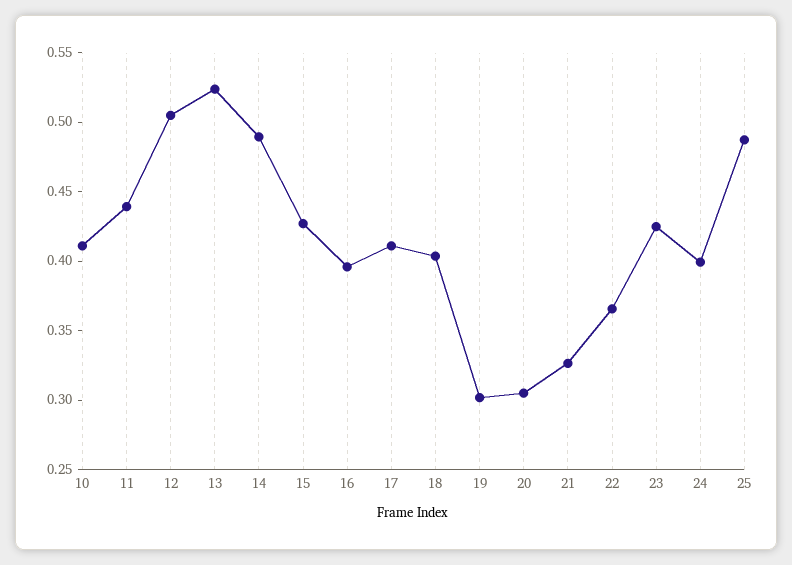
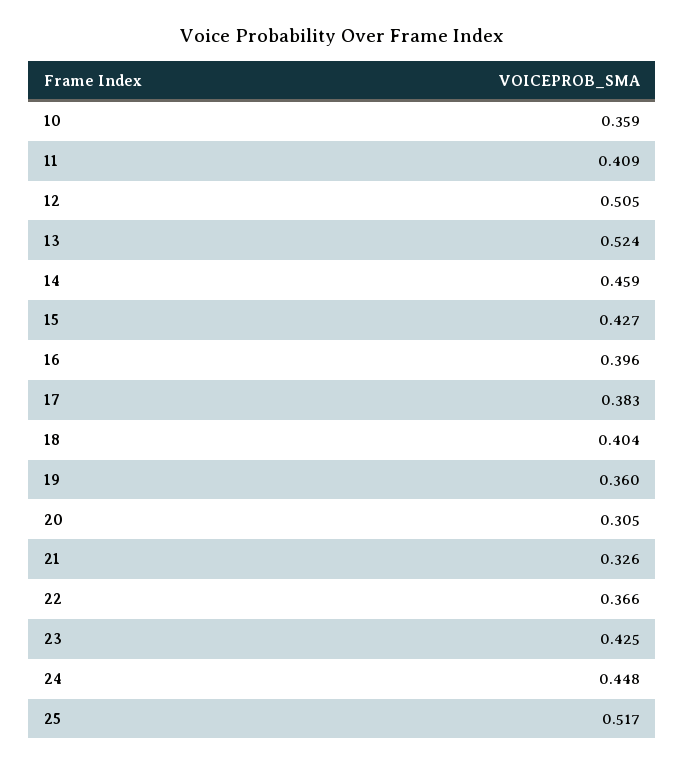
10: 0.41 -> 0.359
11: 0.44 -> 0.409
14: 0.49 -> 0.459
17: 0.41 -> 0.383
19: 0.3 -> 0.36
24: 0.4 -> 0.448
25: 0.49 -> 0.517

